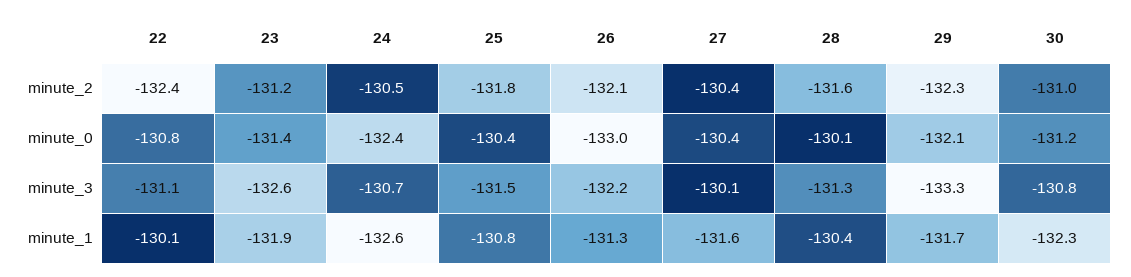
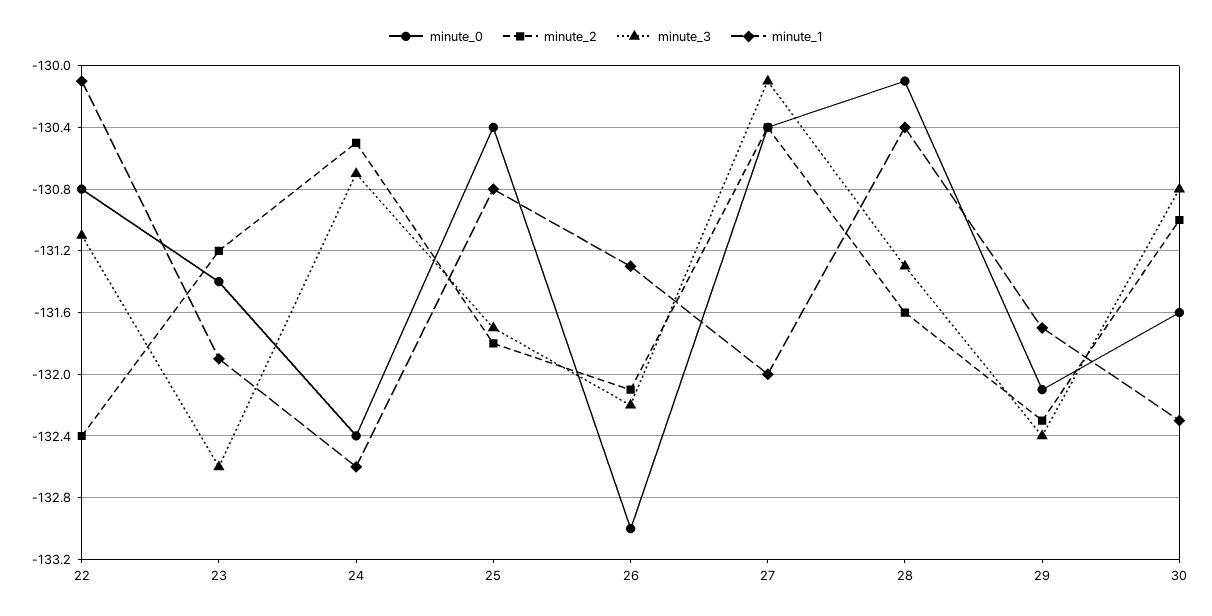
minute_0, 30: -131.2 -> -131.6
minute_3, 25: -131.5 -> -131.7
minute_3, 29: -133.3 -> -132.4
minute_1, 27: -131.6 -> -132

